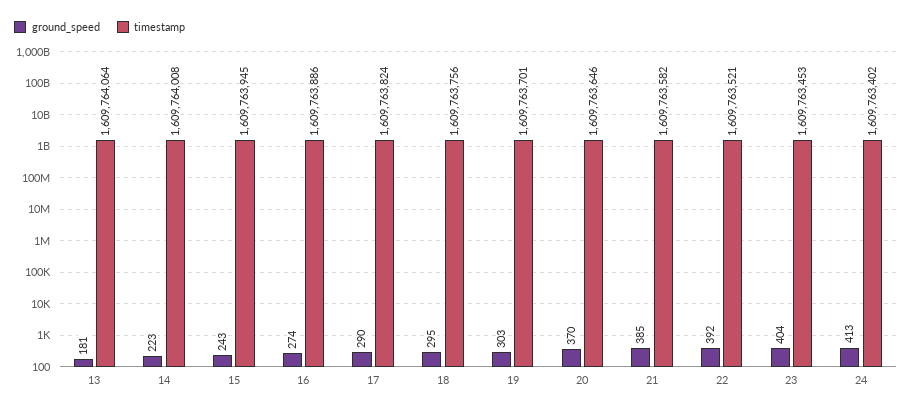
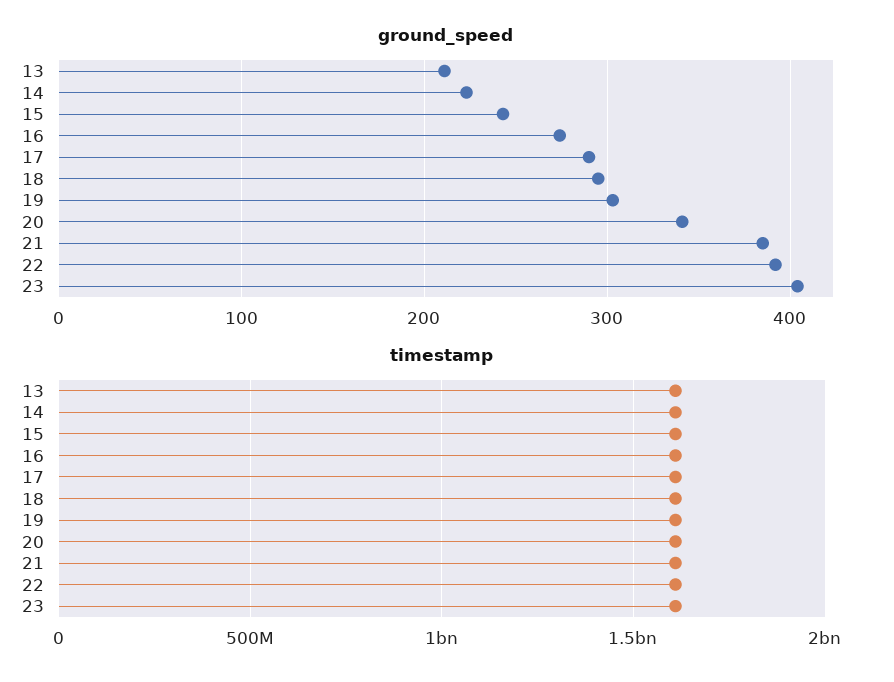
ground_speed, 13: 181 -> 210
ground_speed, 20: 370 -> 340
ground_speed, 24: 413 -> none
timestamp, 24: 1609763402 -> none

